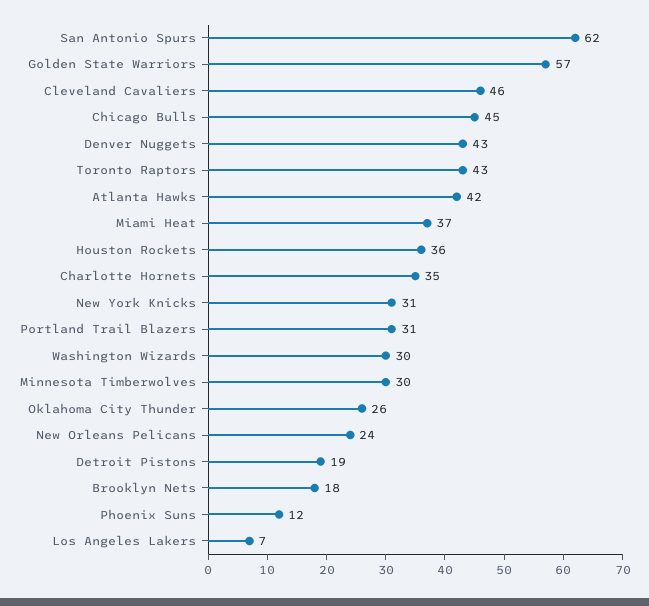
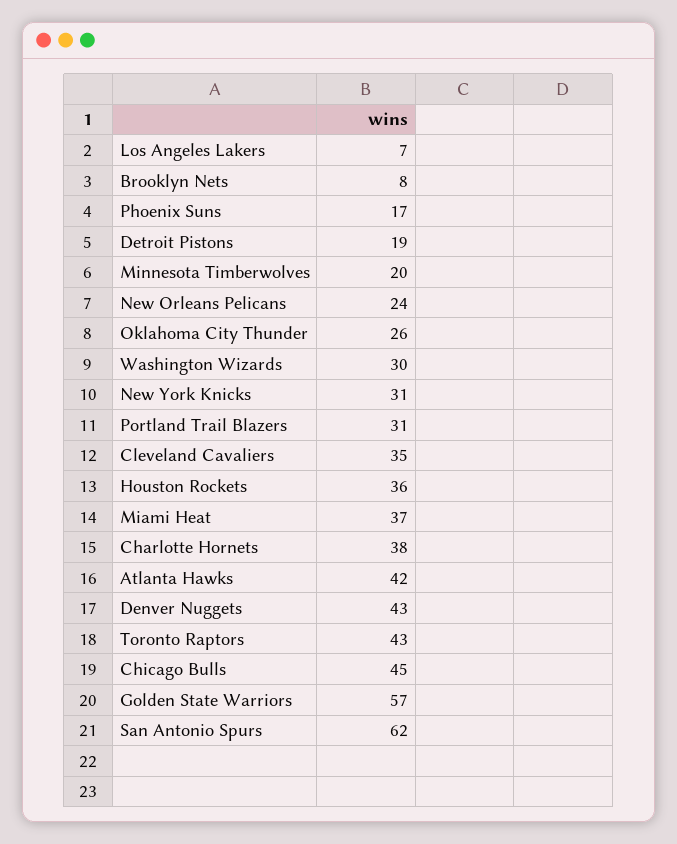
Cleveland Cavaliers: 46 -> 35
Charlotte Hornets: 35 -> 38
Minnesota Timberwolves: 30 -> 20
Brooklyn Nets: 18 -> 8
Phoenix Suns: 12 -> 17

